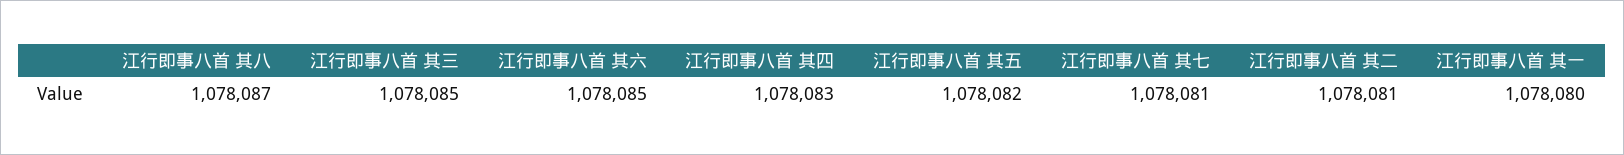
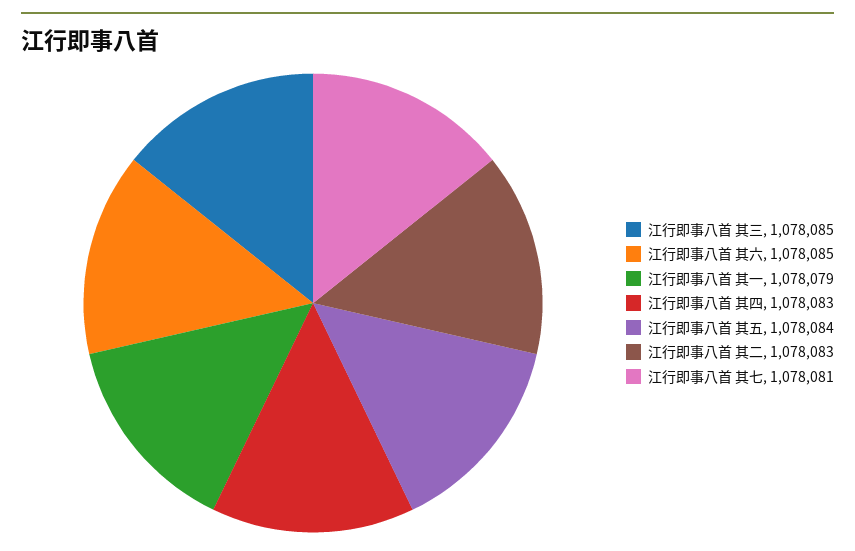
江行即事八首 其八: 1078087 -> none
江行即事八首 其五: 1078082 -> 1078084
江行即事八首 其二: 1078081 -> 1078083
江行即事八首 其一: 1078080 -> 1078079

